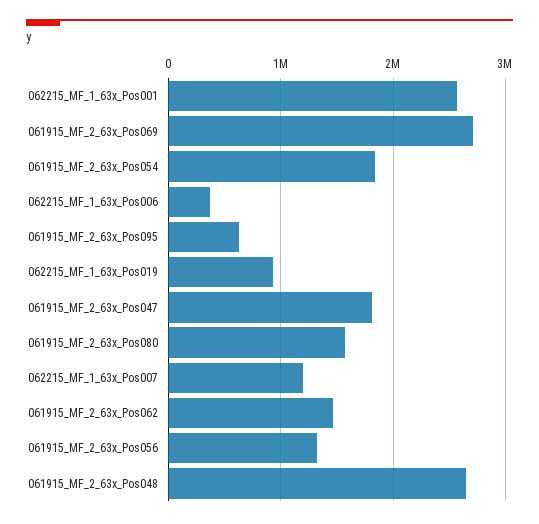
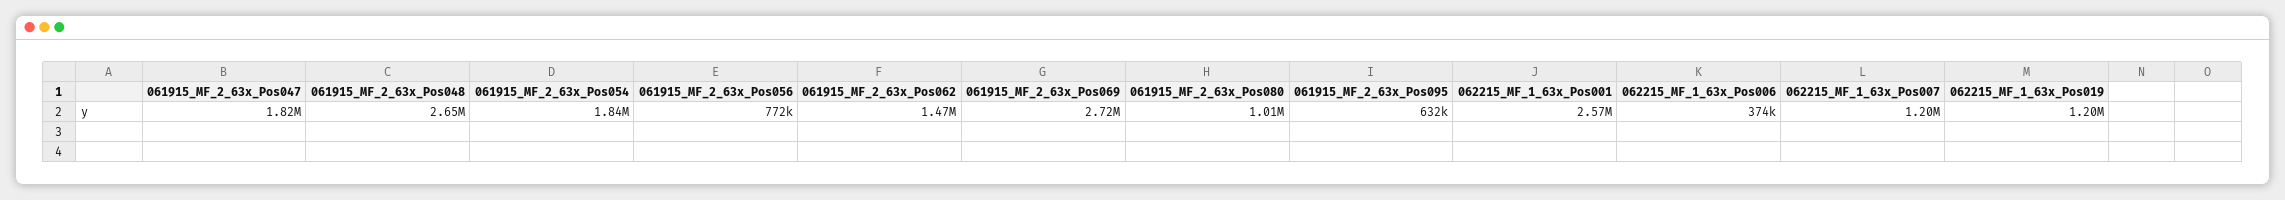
062215_MF_1_63x_Pos019: 900000 -> 1200000
061915_MF_2_63x_Pos080: 1600000 -> 1010000
061915_MF_2_63x_Pos056: 1300000 -> 772000

